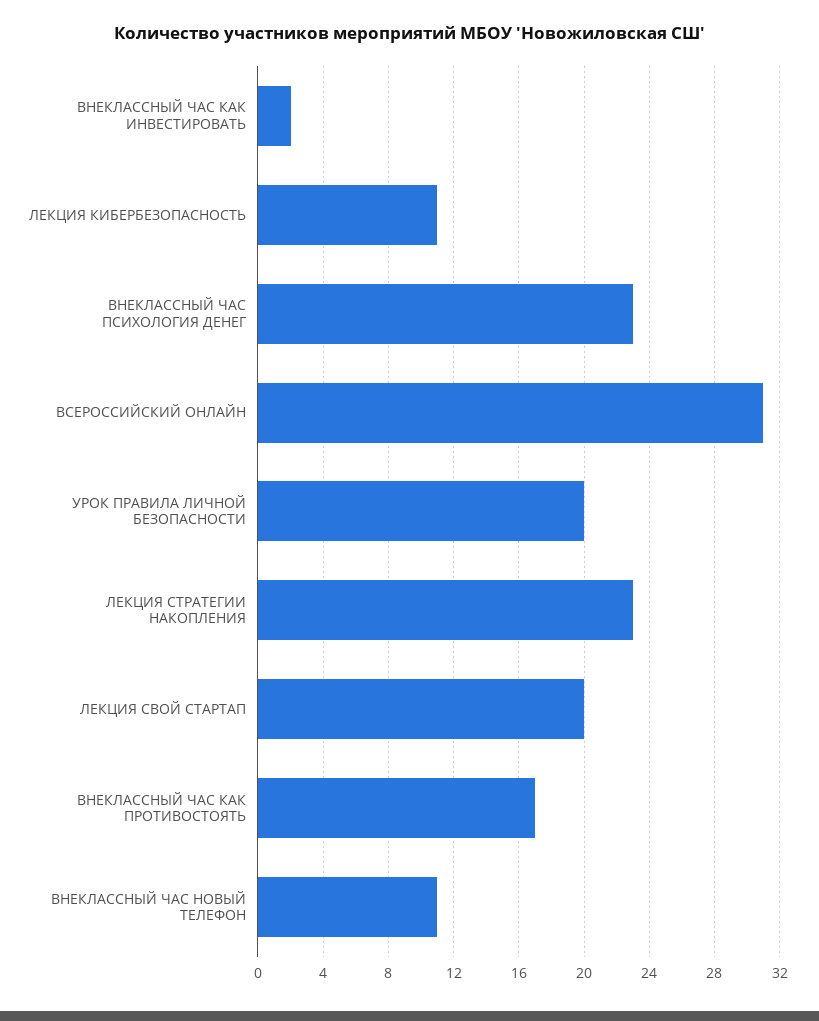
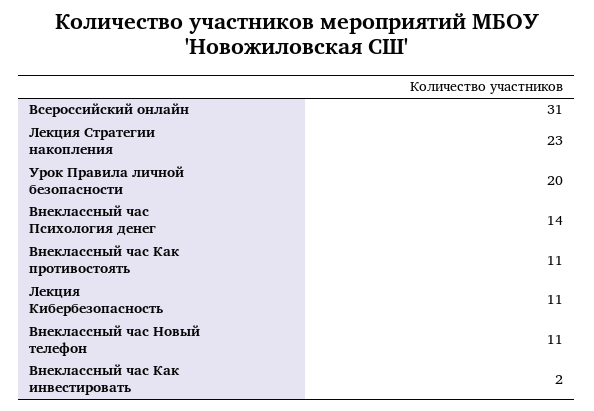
ВНЕКЛАССНЫЙ ЧАС ПСИХОЛОГИЯ ДЕНЕГ: 23 -> 14
ЛЕКЦИЯ СВОЙ СТАРТАП: 20 -> none
ВНЕКЛАССНЫЙ ЧАС КАК ПРОТИВОСТОЯТЬ: 17 -> 11

